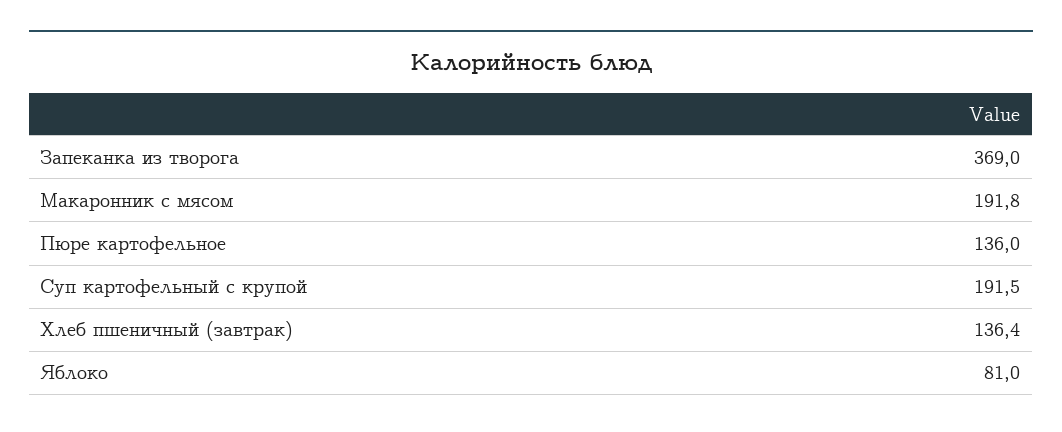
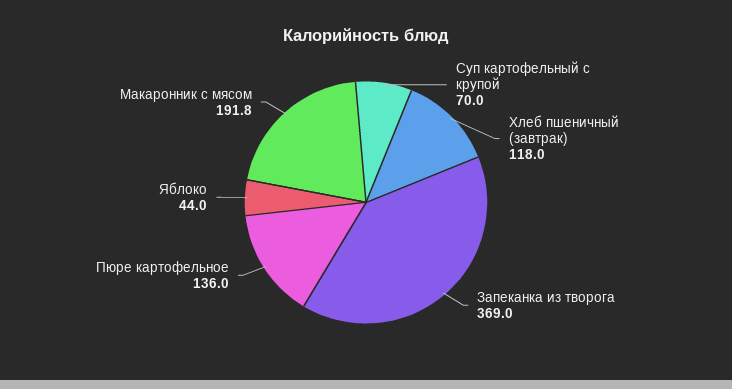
Суп картофельный с крупой: 191.5 -> 70
Хлеб пшеничный (завтрак): 136.4 -> 118
Яблоко: 81 -> 44

